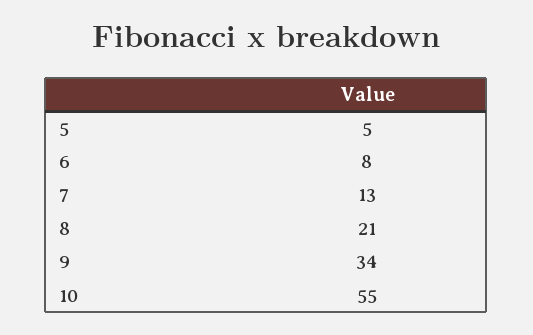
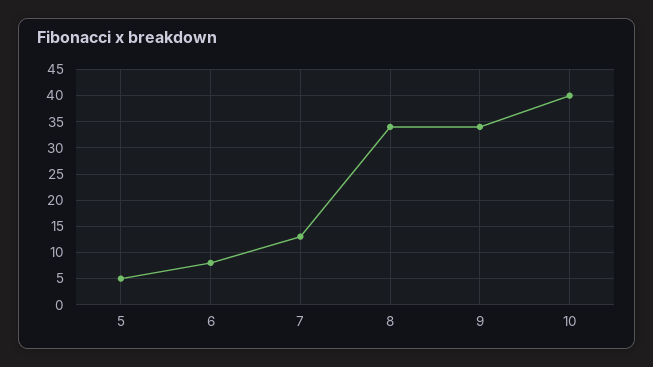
8: 21 -> 35
10: 55 -> 40

